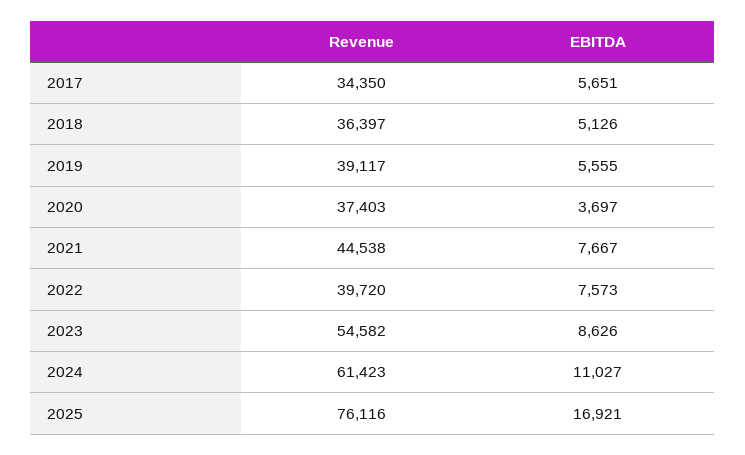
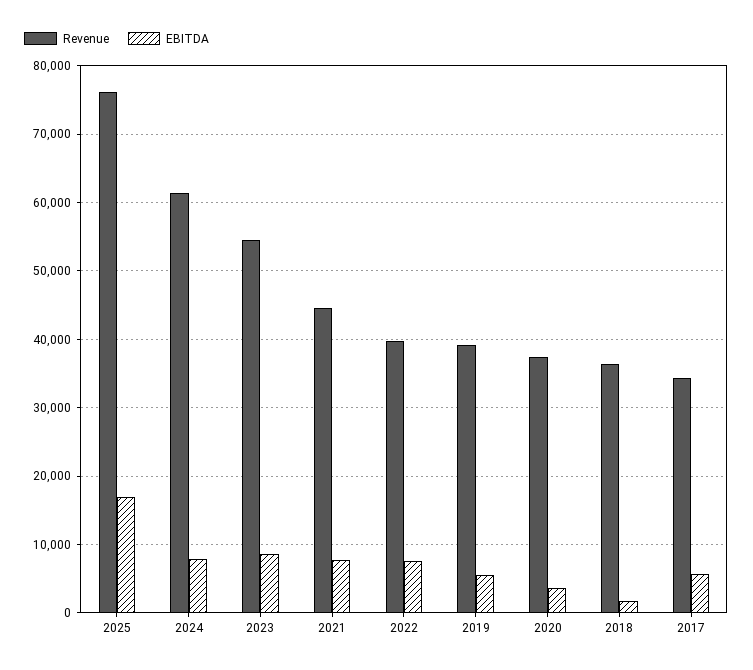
EBITDA, 2018: 5126 -> 2000
EBITDA, 2024: 11027 -> 8000

